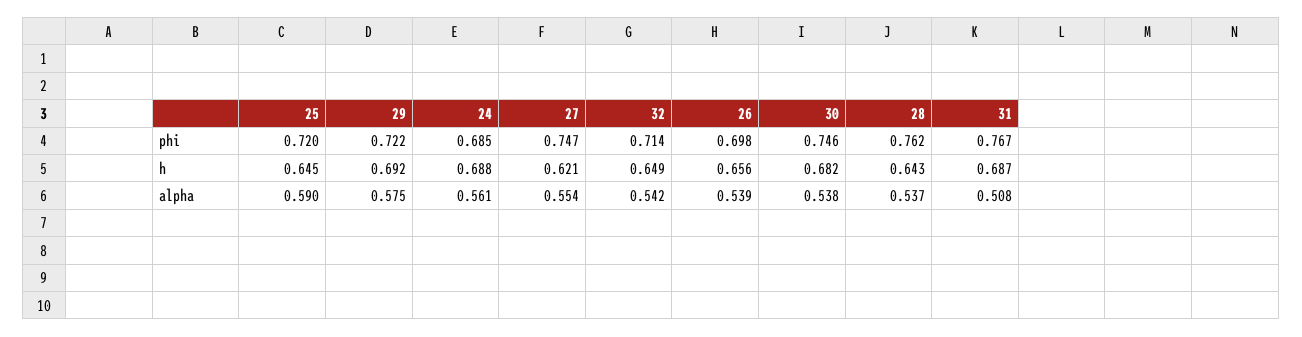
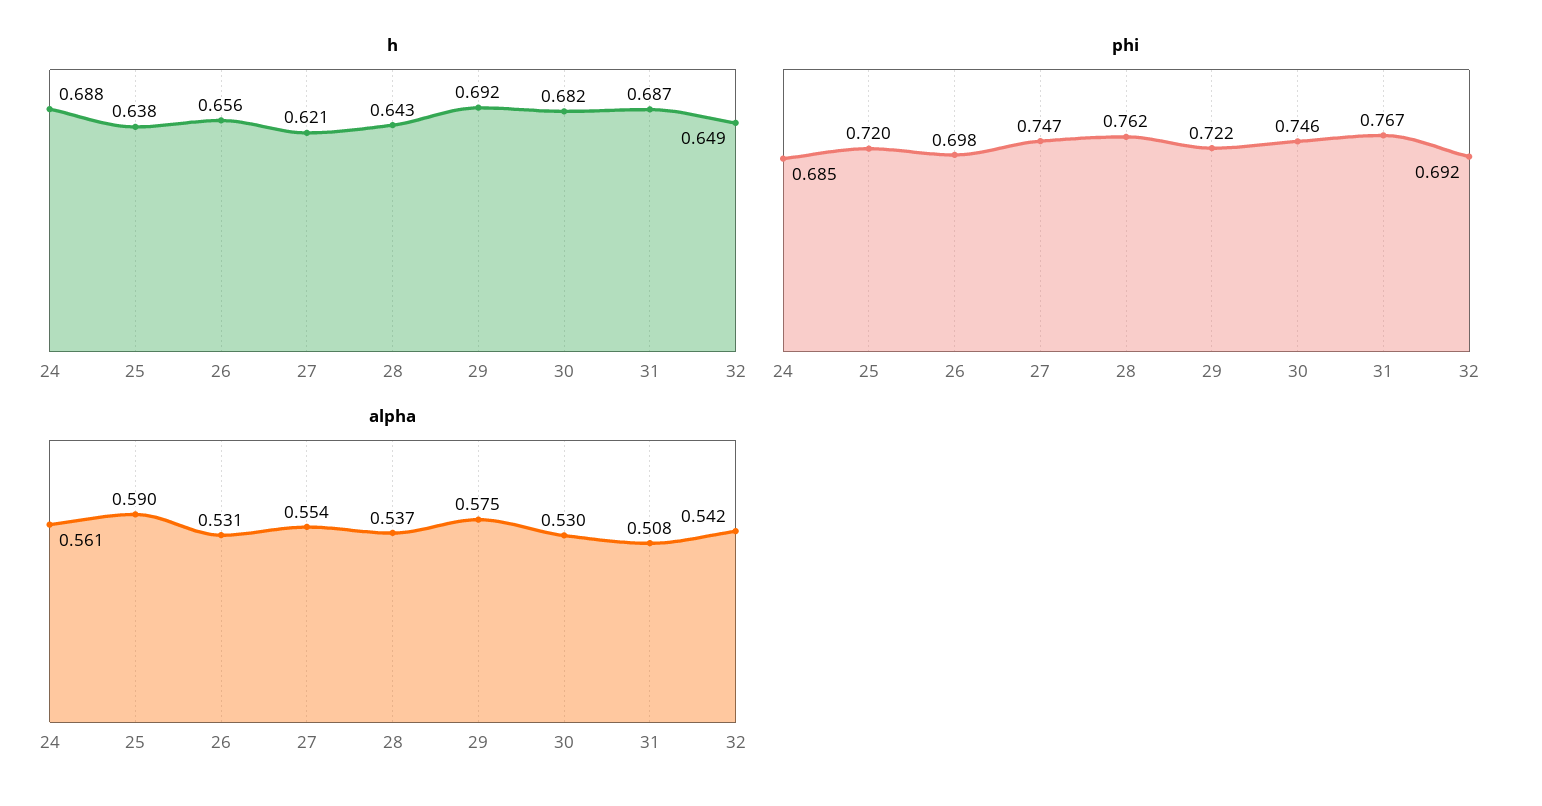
phi, 32: 0.714 -> 0.692
h, 25: 0.645 -> 0.638
alpha, 26: 0.539 -> 0.531
alpha, 30: 0.538 -> 0.53

